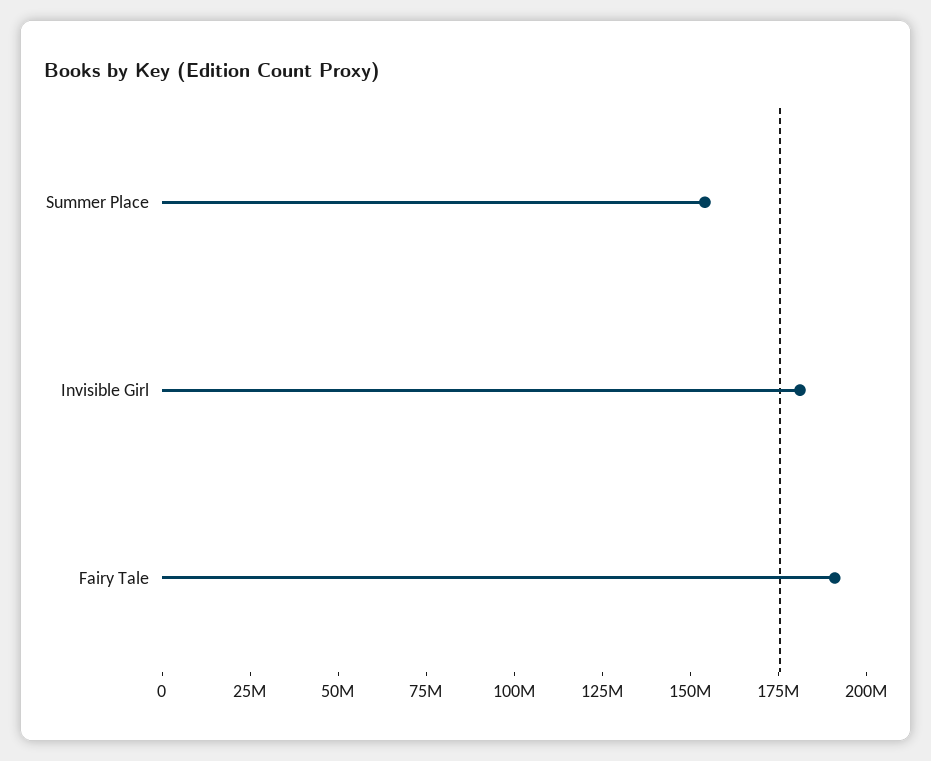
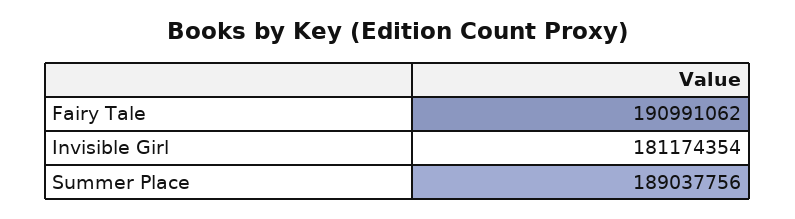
Summer Place: 155000000 -> 189037756

